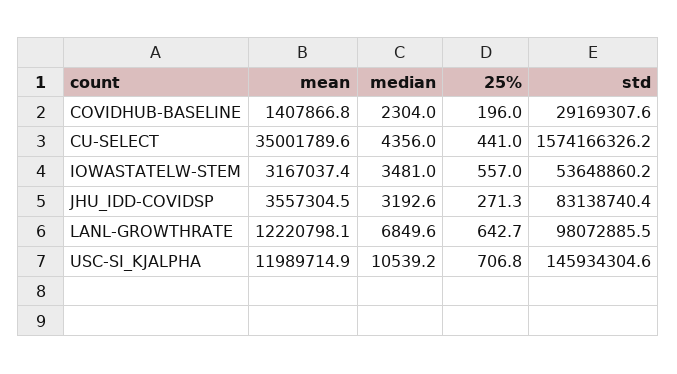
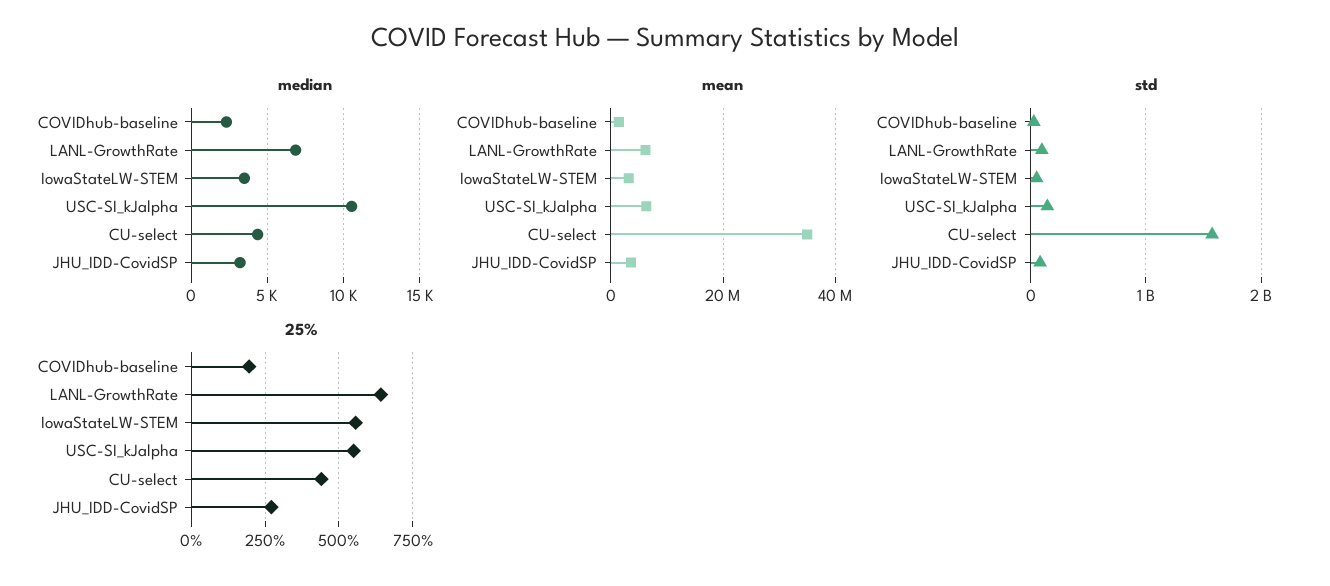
mean, LANL-GROWTHRATE: 12220798.1 -> 6000000
mean, USC-SI_KJALPHA: 11989714.9 -> 6000000
25%, USC-SI_KJALPHA: 706.8 -> 550

